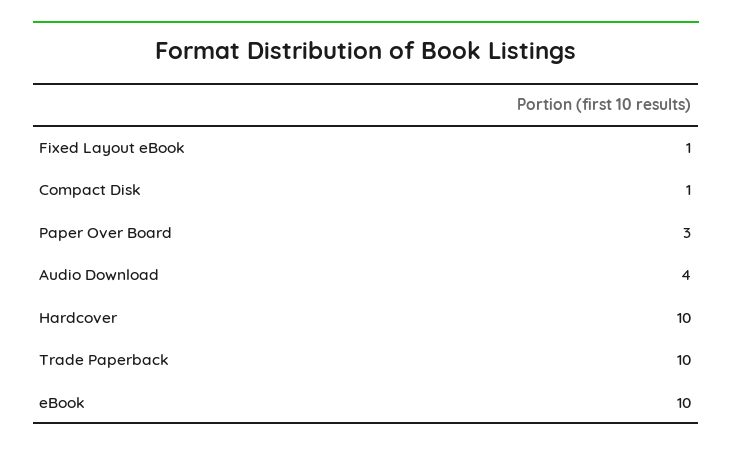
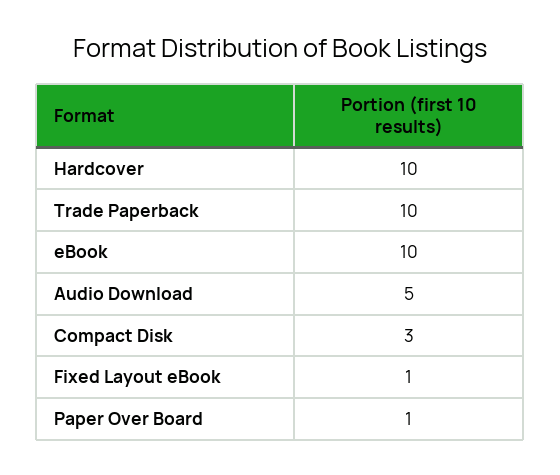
Compact Disk: 1 -> 3
Paper Over Board: 3 -> 1
Audio Download: 4 -> 5

